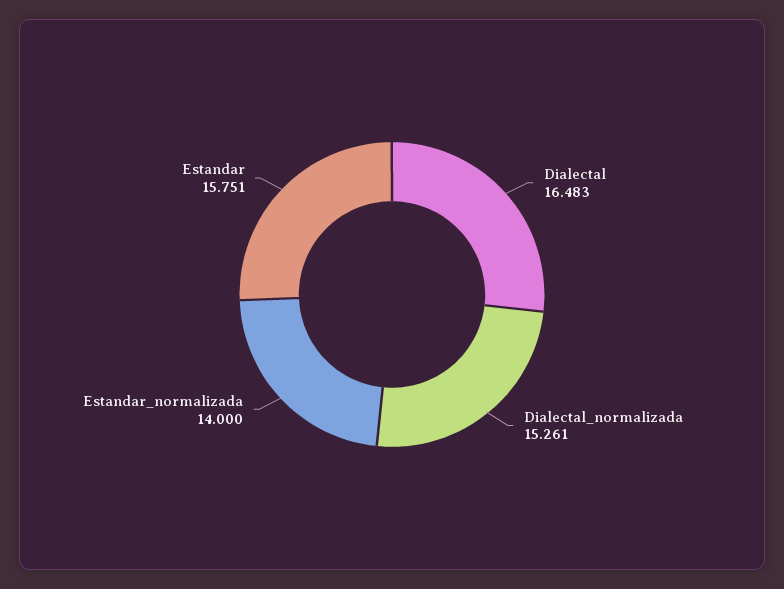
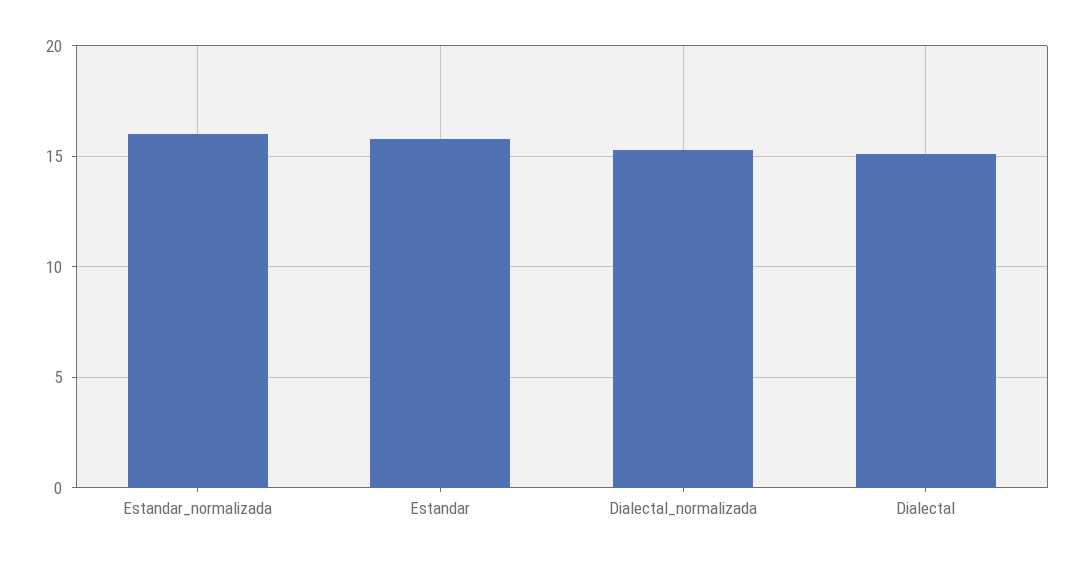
Dialectal: 16.483 -> 15
Estandar_normalizada: 14 -> 16

